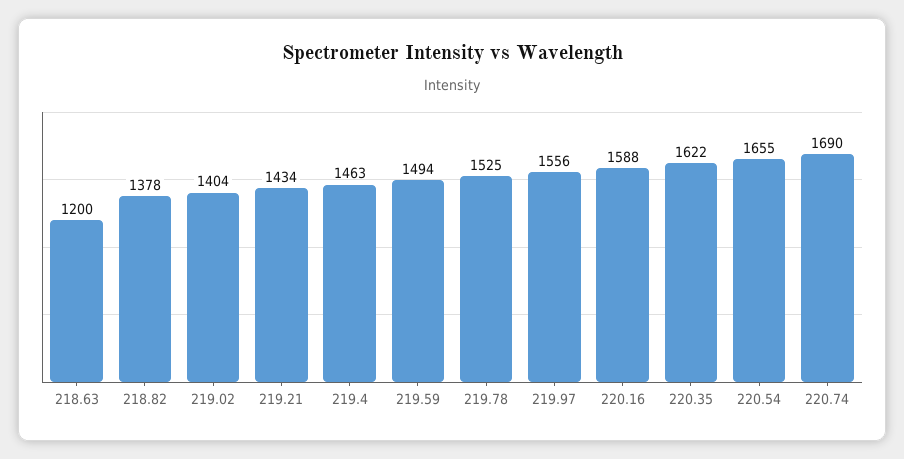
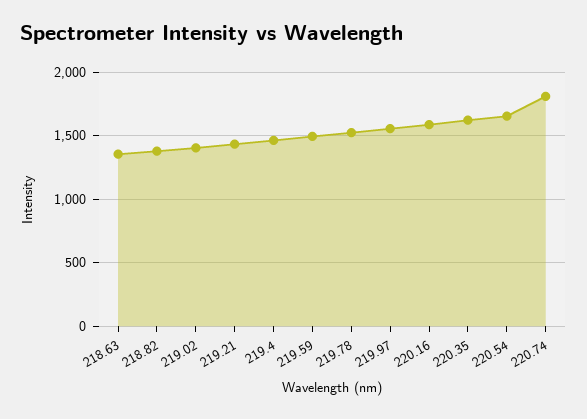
218.63: 1200 -> 1350
220.74: 1690 -> 1800

